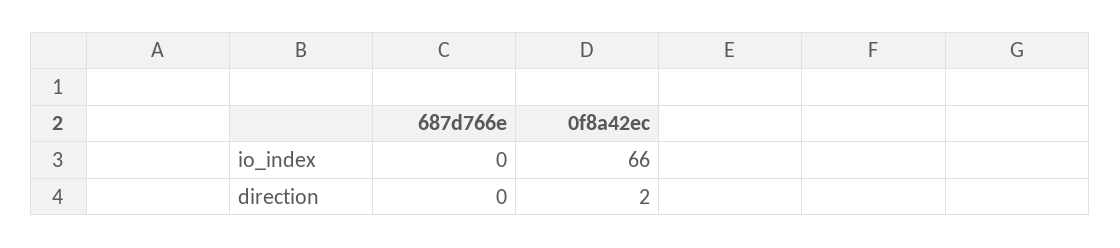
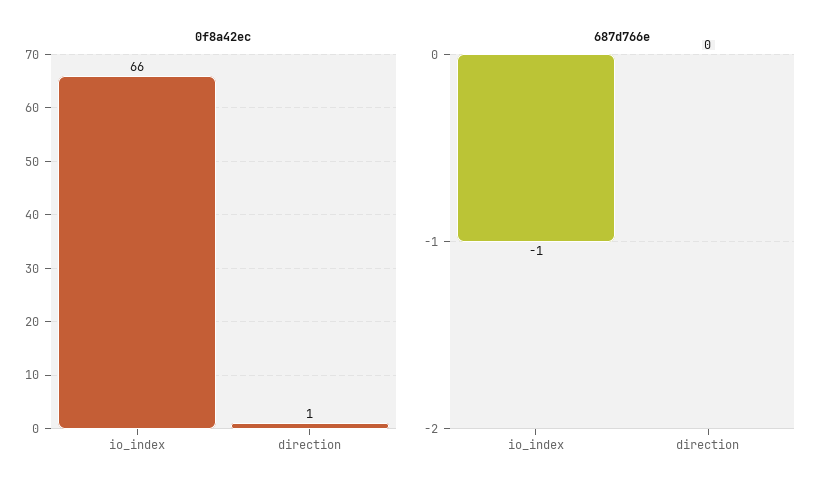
687d766e, io_index: 0 -> -1
0f8a42ec, direction: 2 -> 1

